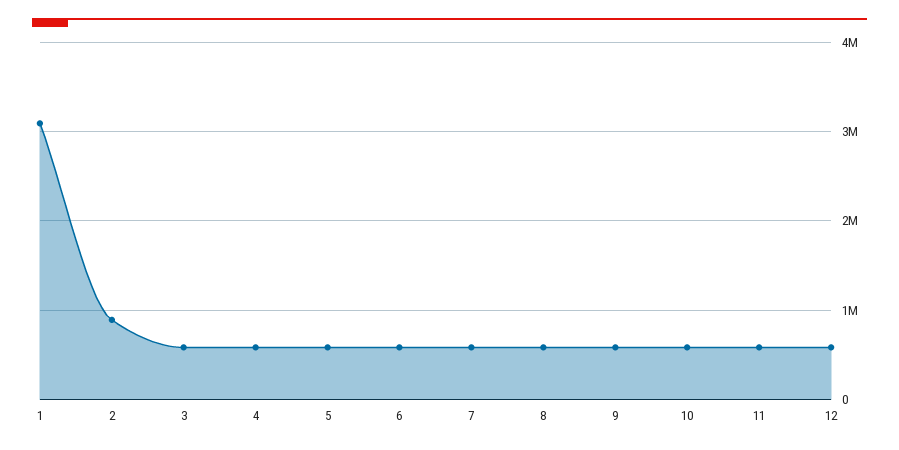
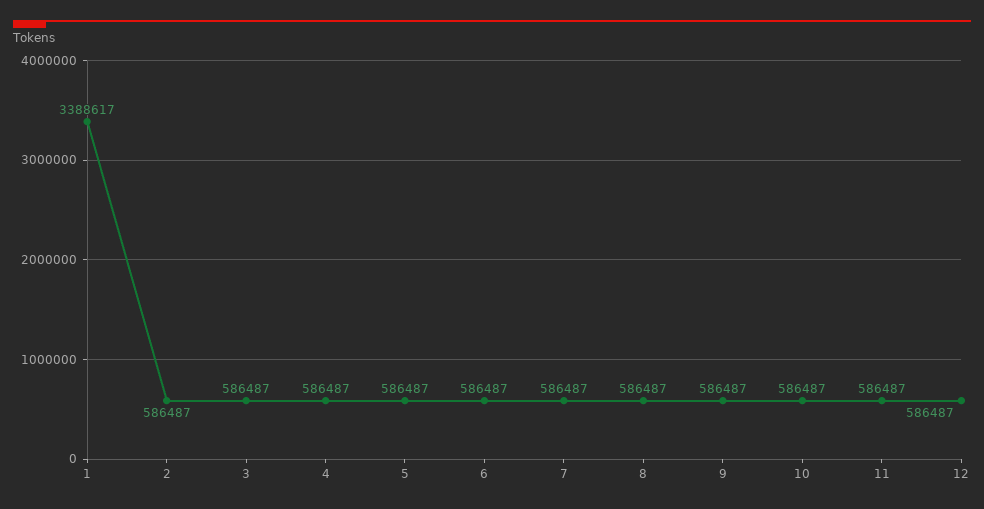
1: 3100000 -> 3388617
2: 900000 -> 586487

